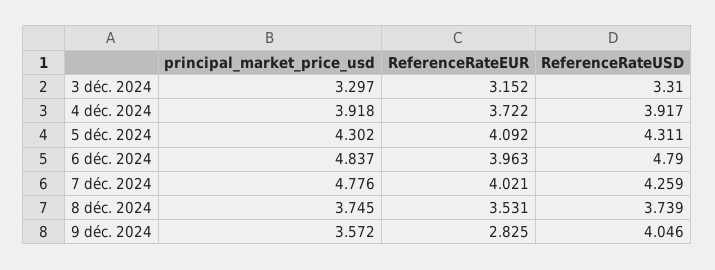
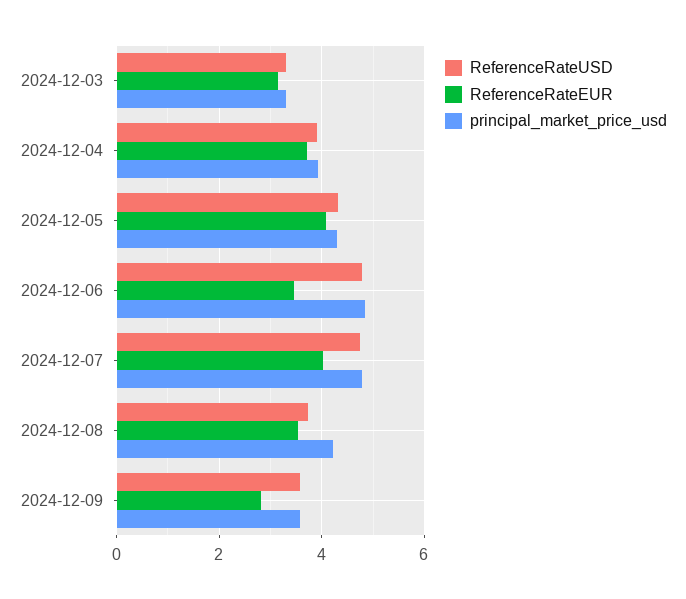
ReferenceRateEUR, 6 déc. 2024: 3.963 -> 3.4
ReferenceRateUSD, 7 déc. 2024: 4.259 -> 4.8
principal_market_price_usd, 8 déc. 2024: 3.745 -> 4.2
ReferenceRateUSD, 9 déc. 2024: 4.046 -> 3.6

